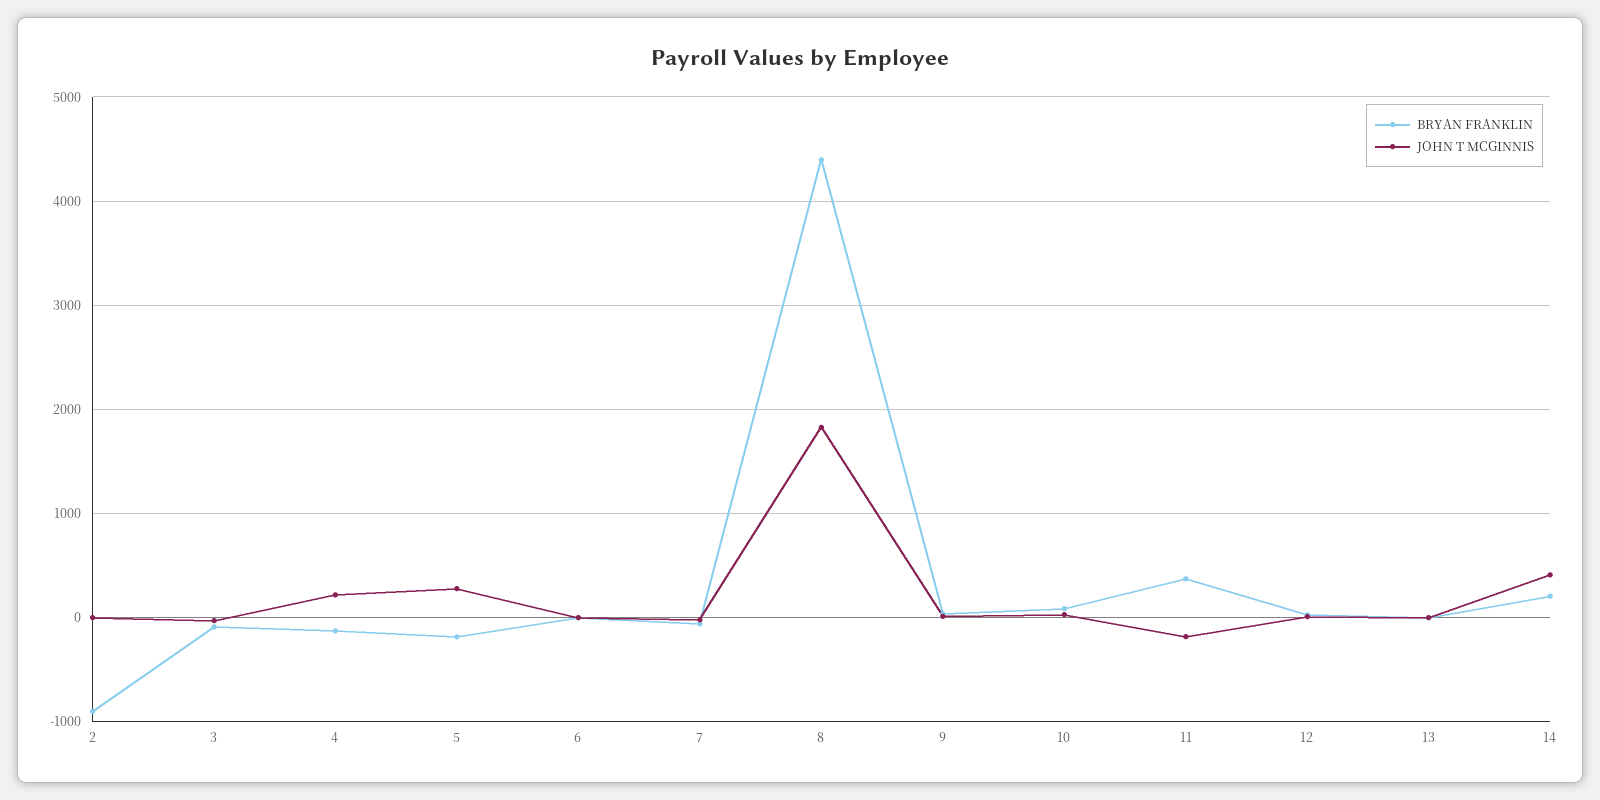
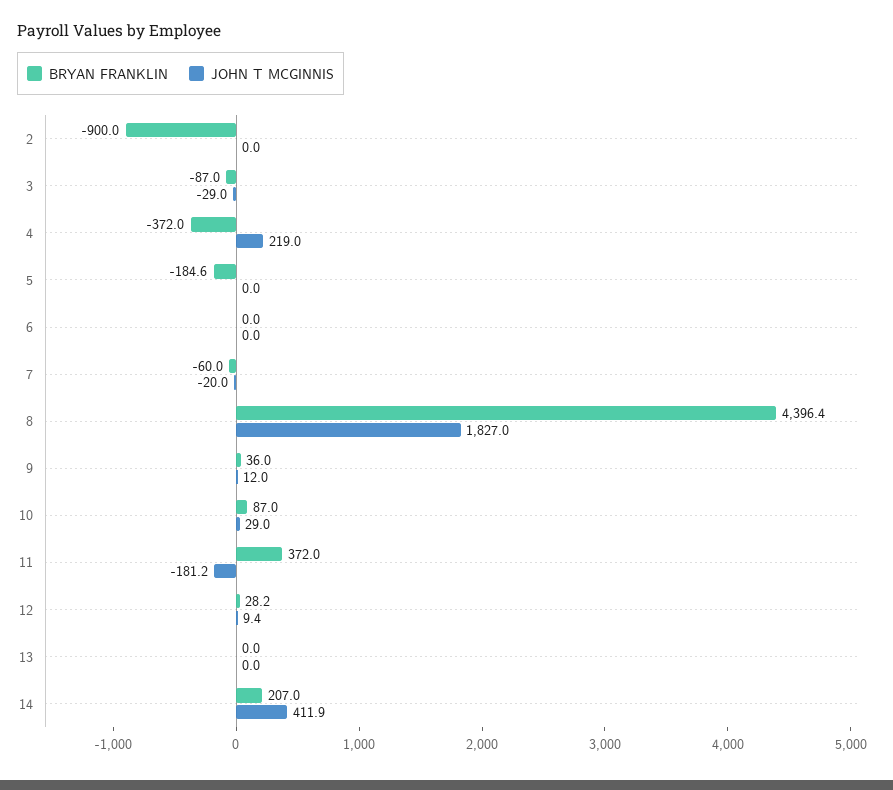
BRYAN FRANKLIN, 4: -100 -> -372
JOHN T MCGINNIS, 5: 300 -> 0

